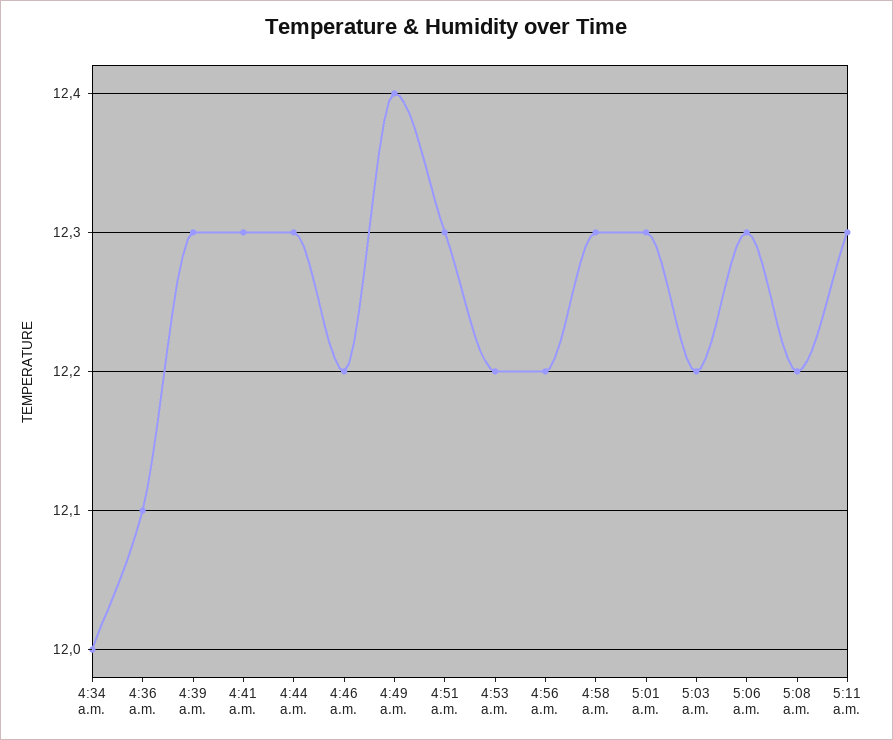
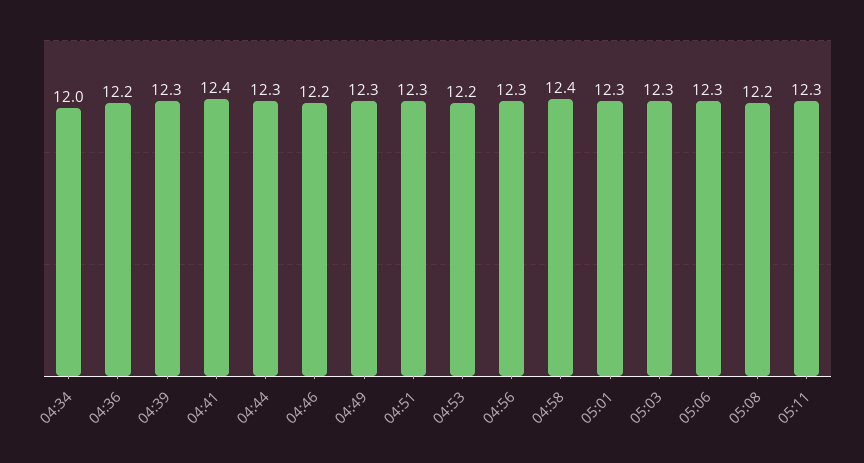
4:36 a.m.: 12.1 -> 12.2
4:41 a.m.: 12.3 -> 12.4
4:49 a.m.: 12.4 -> 12.3
4:56 a.m.: 12.2 -> 12.3
4:58 a.m.: 12.3 -> 12.4
5:03 a.m.: 12.2 -> 12.3

